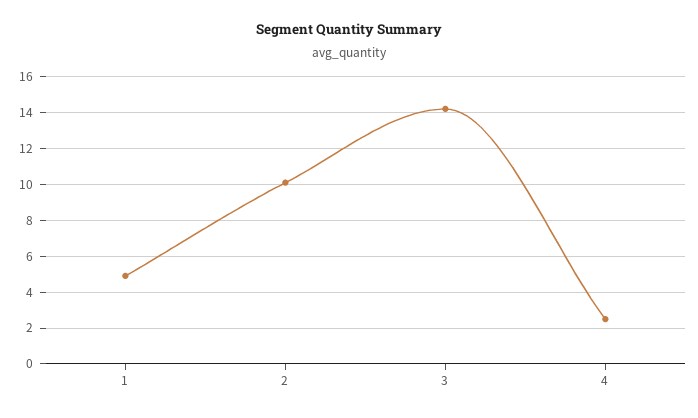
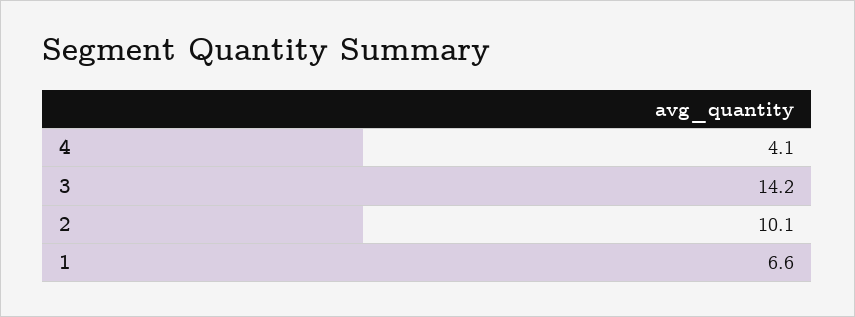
1: 5 -> 6.6
4: 2.5 -> 4.1

